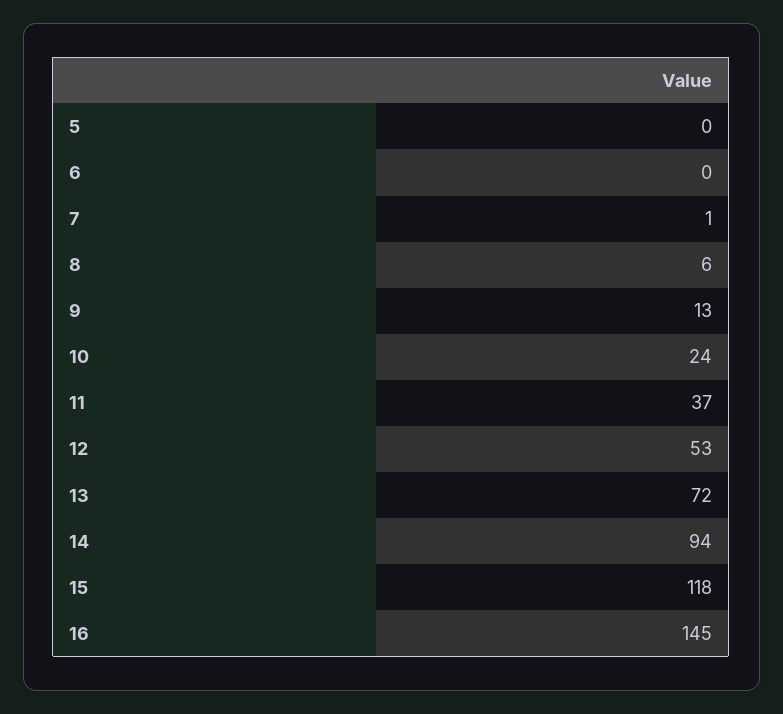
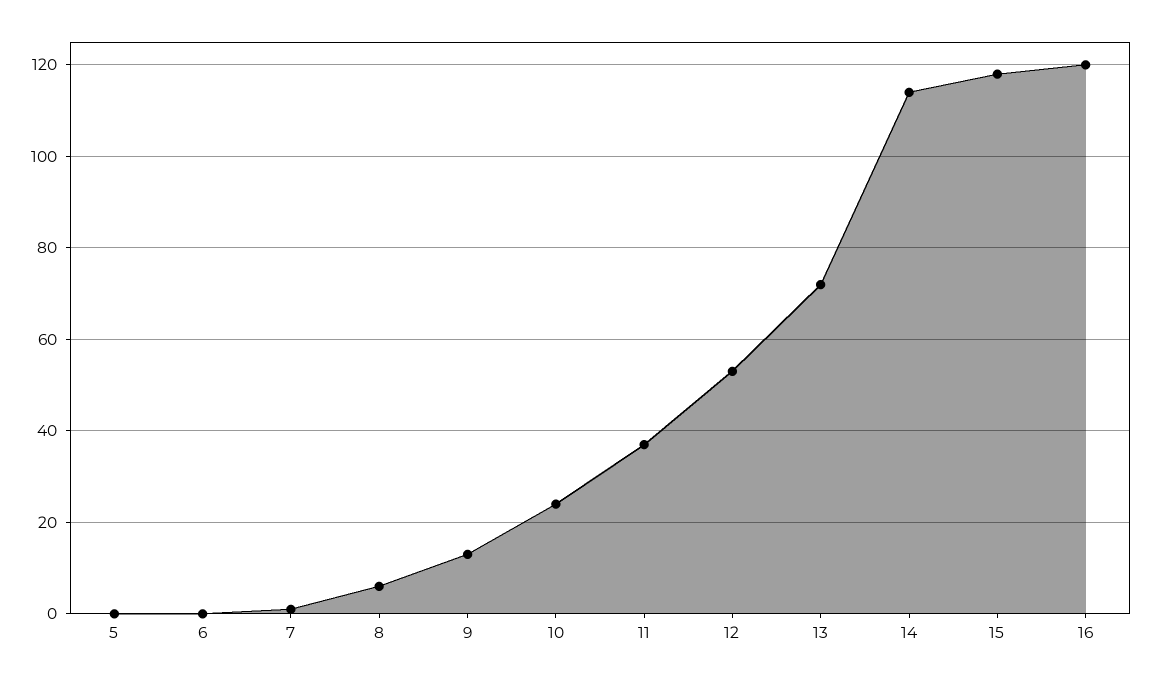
14: 94 -> 115
16: 145 -> 120

